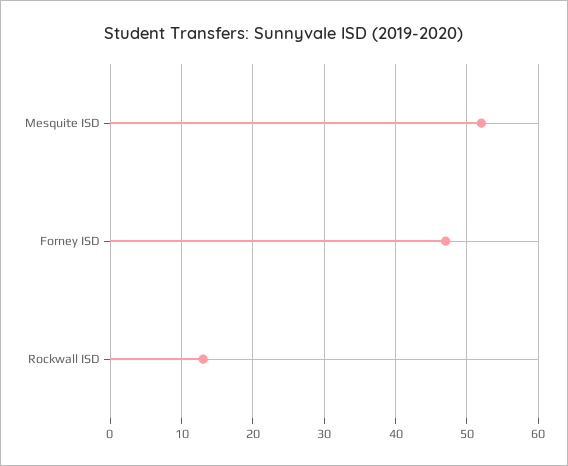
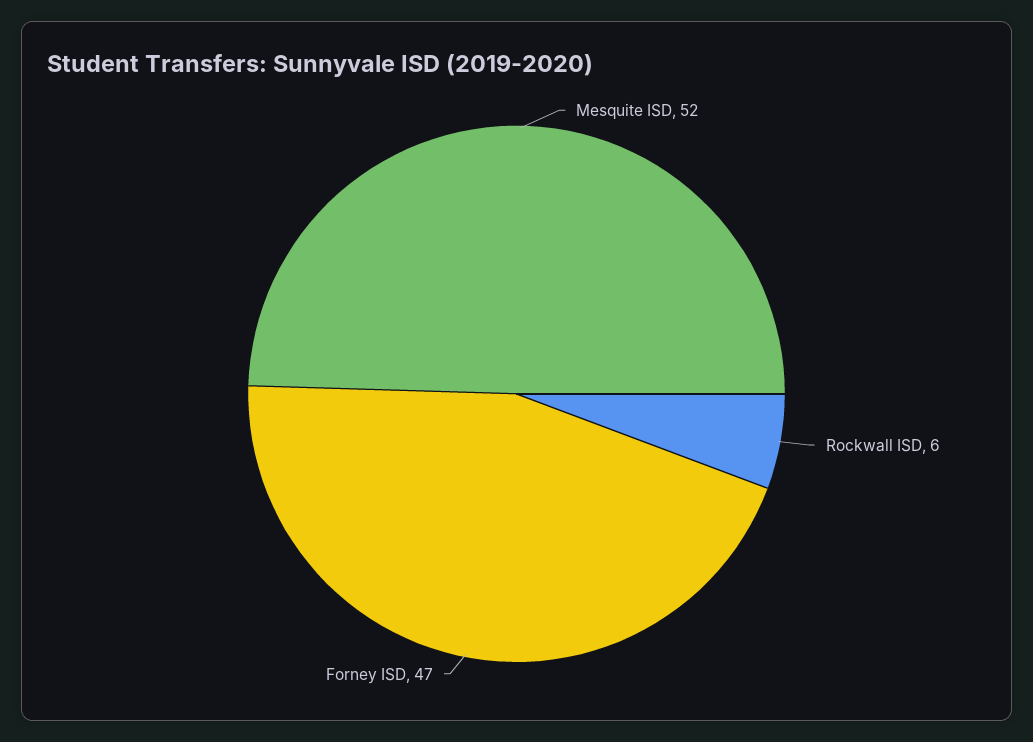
Rockwall ISD: 13 -> 6

